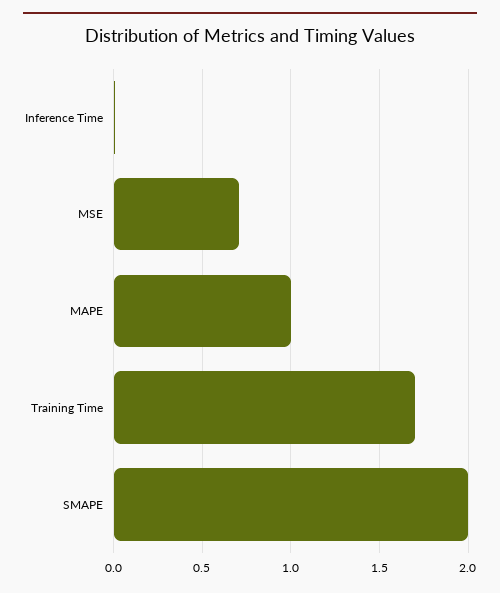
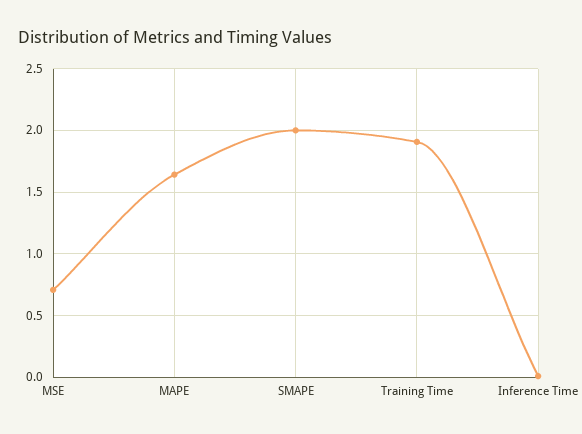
MAPE: 1 -> 1.65
Training Time: 1.7 -> 1.9

